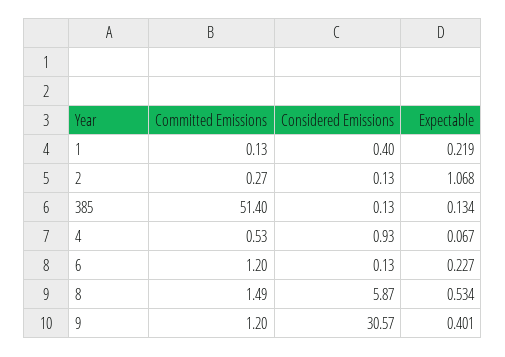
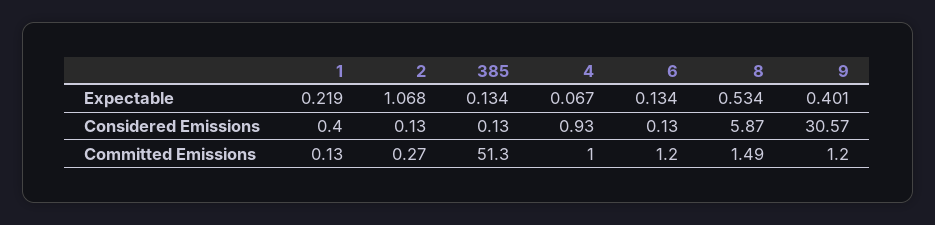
Committed Emissions, 385: 51.4 -> 51.3
Committed Emissions, 4: 0.53 -> 1
Expectable, 6: 0.227 -> 0.134

